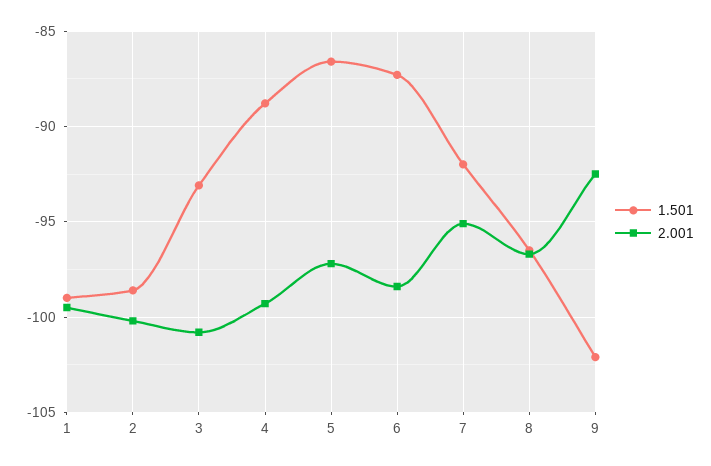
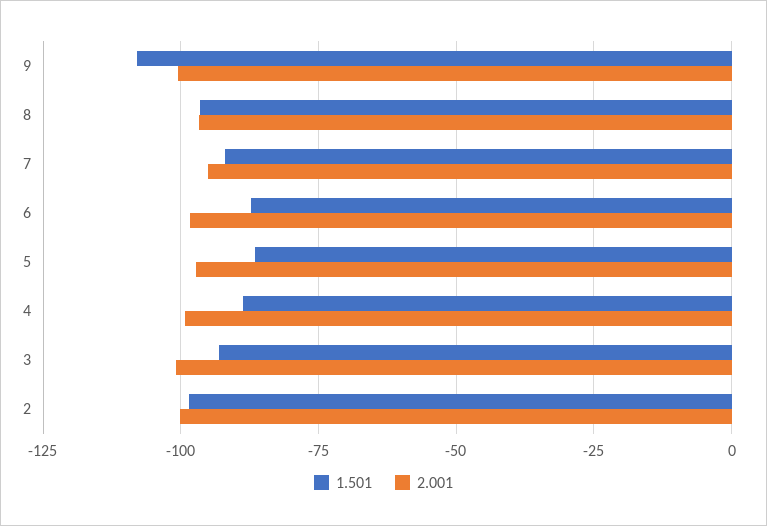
1.501, 1: -99 -> none
2.001, 1: -99.5 -> none
1.501, 9: -102 -> -107.5
2.001, 9: -92.5 -> -100

